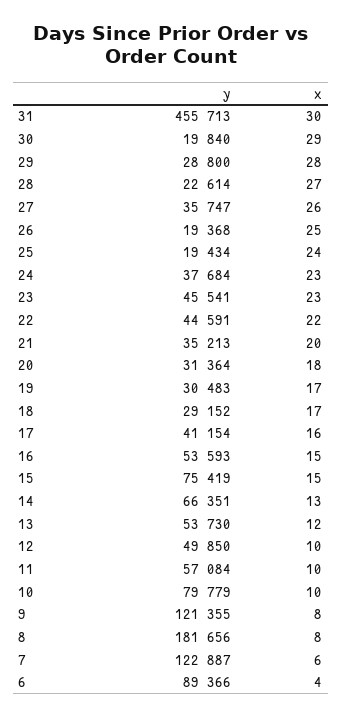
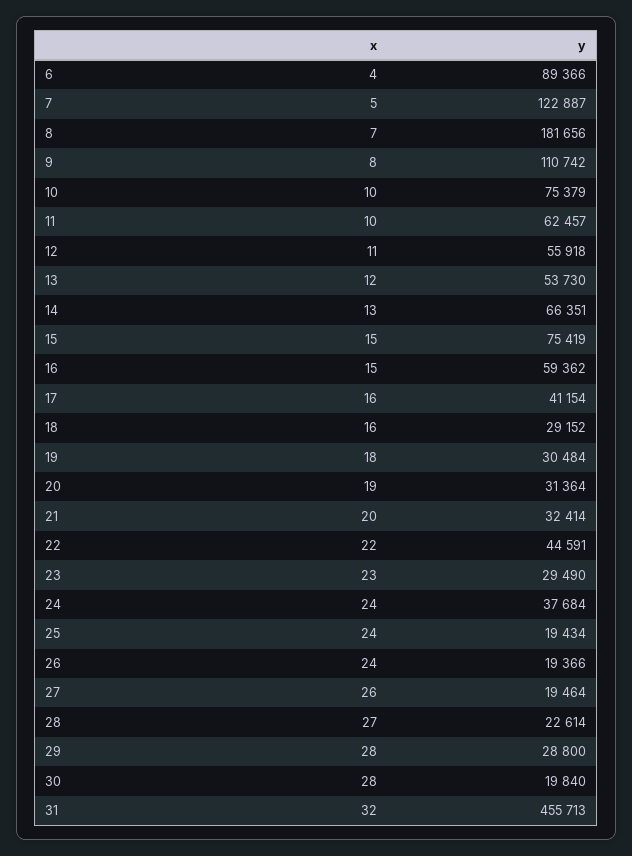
x, 31: 30 -> 32
x, 30: 29 -> 28
y, 27: 35747 -> 19464
y, 26: 19368 -> 19366
x, 26: 25 -> 24
x, 24: 23 -> 24
y, 23: 45541 -> 29490
y, 21: 35213 -> 32414
x, 20: 18 -> 19
y, 19: 30483 -> 30484
x, 19: 17 -> 18
x, 18: 17 -> 16
y, 16: 53593 -> 59362
y, 12: 49850 -> 55918
x, 12: 10 -> 11
y, 11: 57084 -> 62457
y, 10: 79779 -> 75379
y, 9: 121355 -> 110742
x, 8: 8 -> 7
x, 7: 6 -> 5

